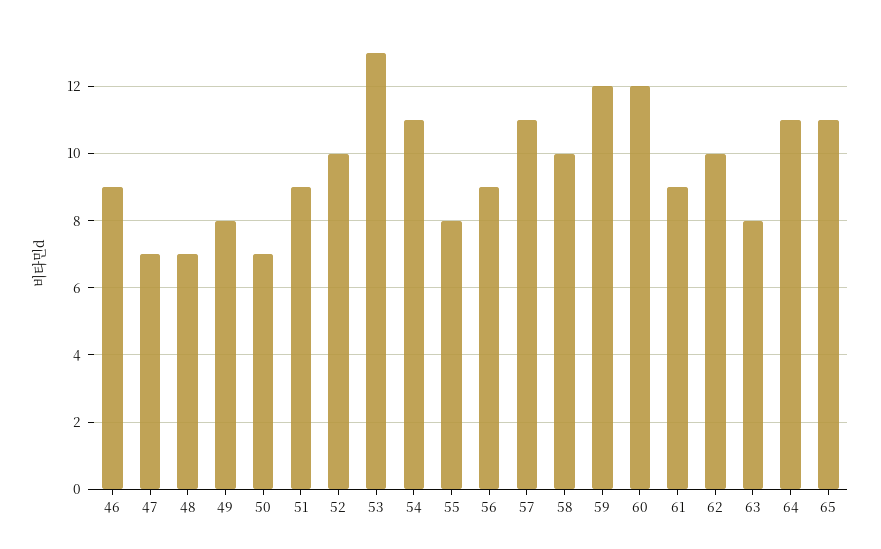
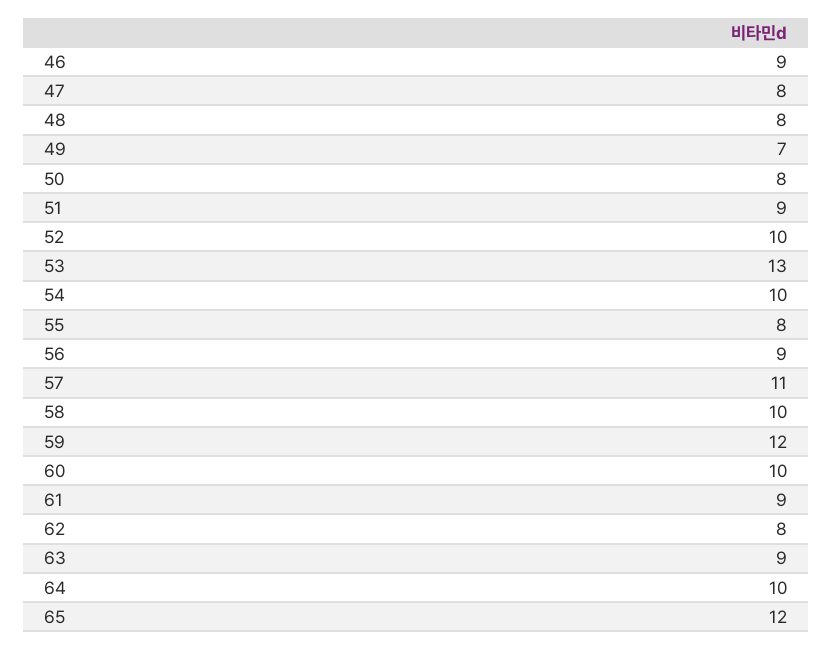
47: 7 -> 8
48: 7 -> 8
49: 8 -> 7
50: 7 -> 8
54: 11 -> 10
60: 12 -> 10
62: 10 -> 8
63: 8 -> 9
64: 11 -> 10
65: 11 -> 12

